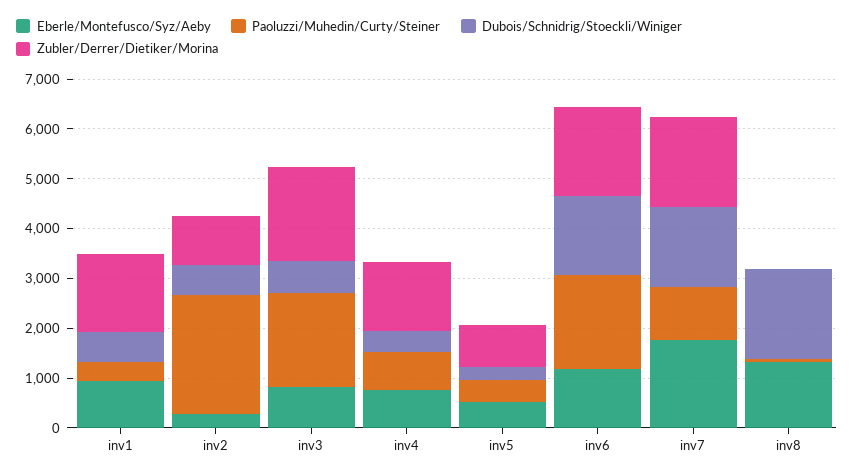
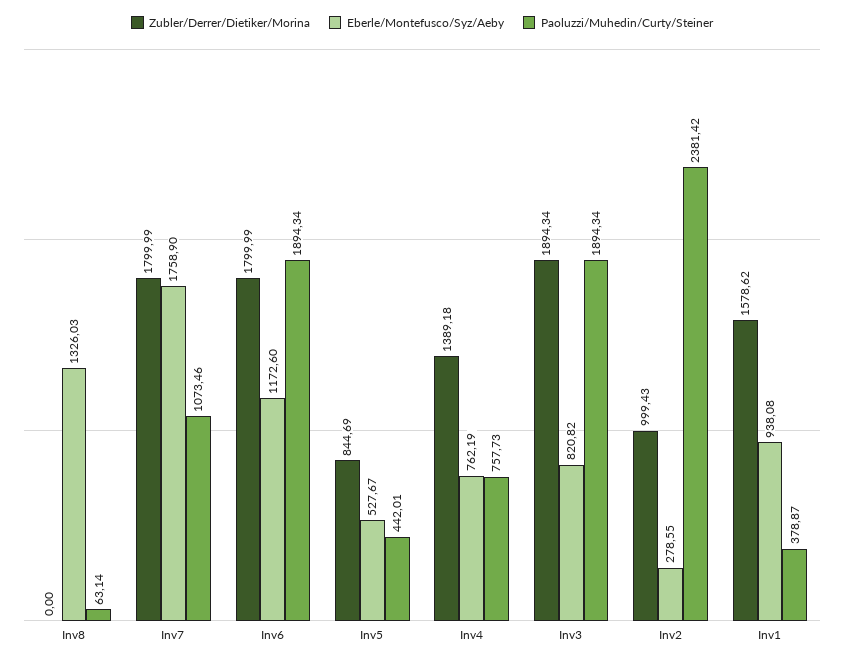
Dubois/Schnidrig/Stoeckli/Winiger, inv1: 600 -> none
Dubois/Schnidrig/Stoeckli/Winiger, inv2: 600 -> none
Dubois/Schnidrig/Stoeckli/Winiger, inv3: 600 -> none
Dubois/Schnidrig/Stoeckli/Winiger, inv4: 400 -> none
Dubois/Schnidrig/Stoeckli/Winiger, inv5: 200 -> none
Dubois/Schnidrig/Stoeckli/Winiger, inv6: 1600 -> none
Dubois/Schnidrig/Stoeckli/Winiger, inv7: 1600 -> none
Dubois/Schnidrig/Stoeckli/Winiger, inv8: 1800 -> none

